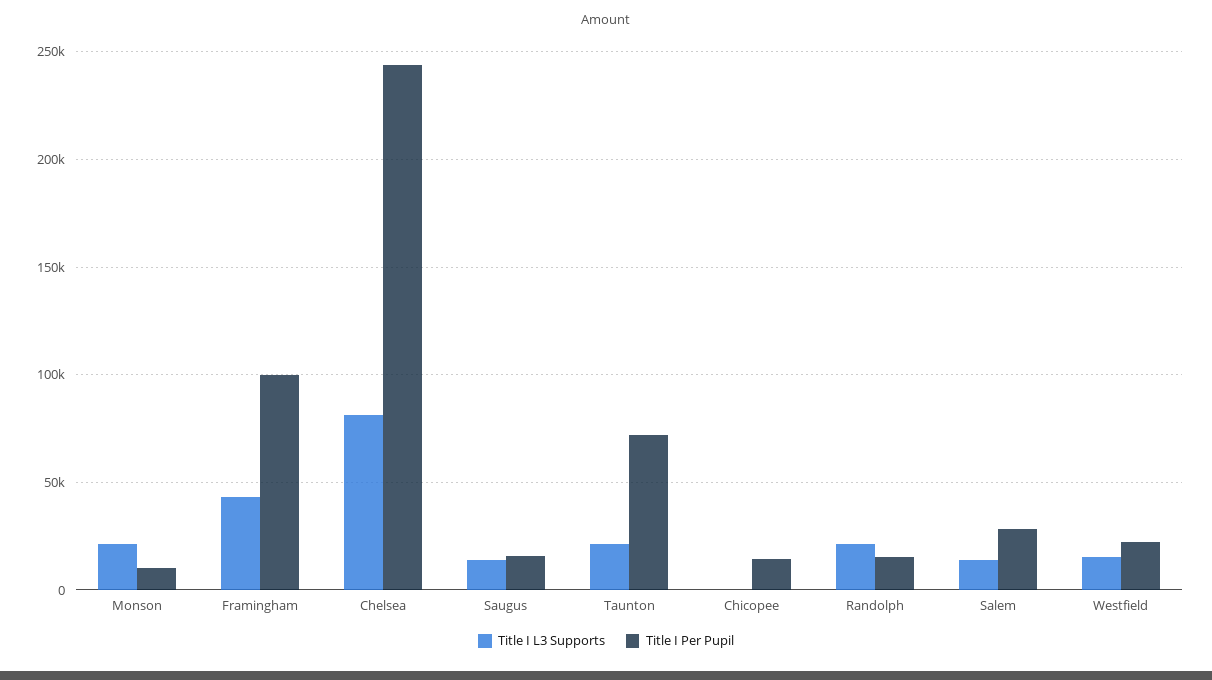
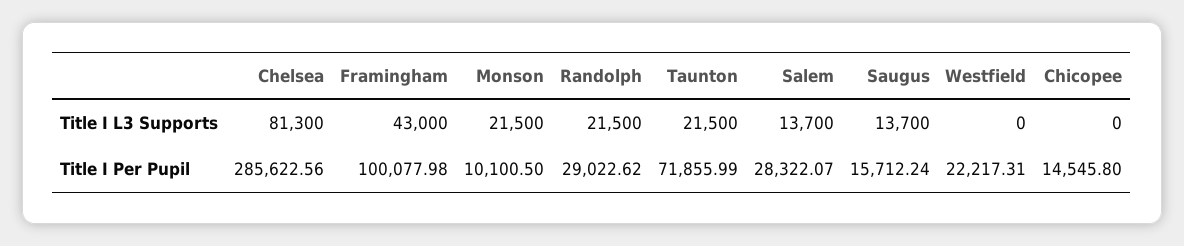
Title I Per Pupil, Chelsea: 245000 -> 285622.56
Title I Per Pupil, Randolph: 15000 -> 29022.62
Title I L3 Supports, Westfield: 15000 -> 0

